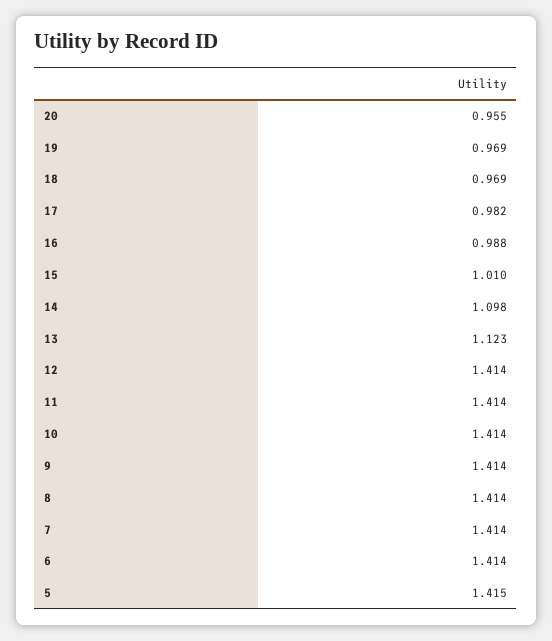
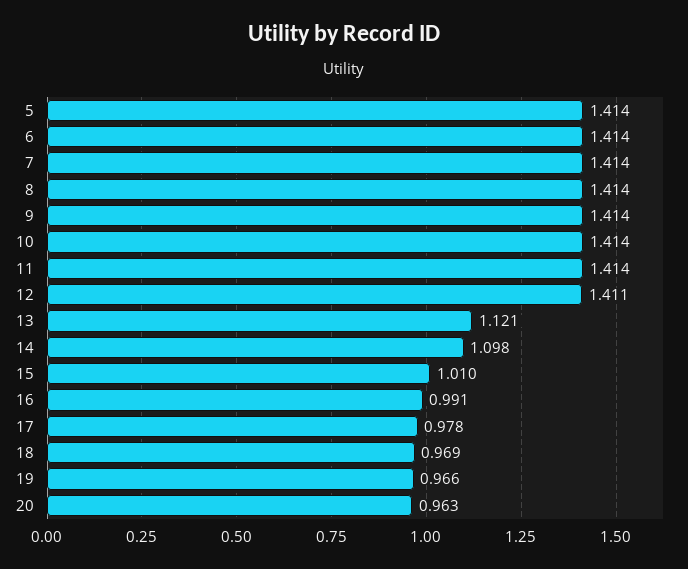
20: 0.955 -> 0.963
19: 0.969 -> 0.966
17: 0.982 -> 0.978
16: 0.988 -> 0.991
13: 1.123 -> 1.121
12: 1.414 -> 1.411
5: 1.415 -> 1.414

